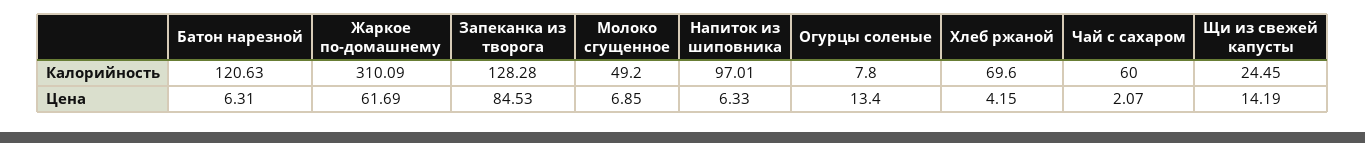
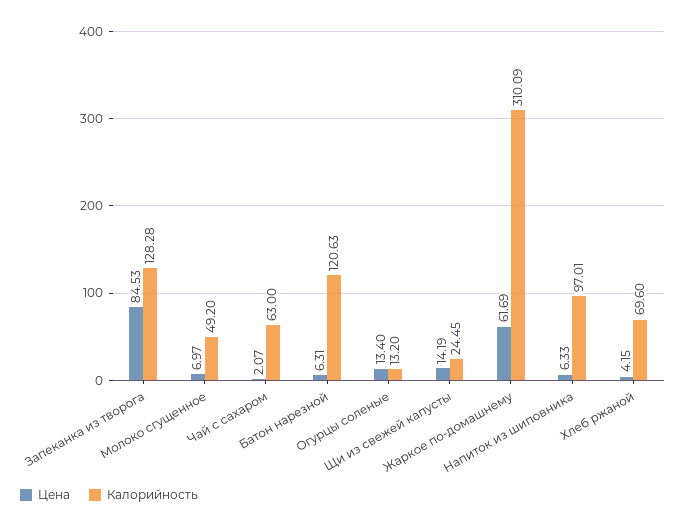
Калорийность, Огурцы соленые: 7.8 -> 13.2
Калорийность, Чай с сахаром: 60 -> 63
Цена, Молоко сгущенное: 6.85 -> 6.97

